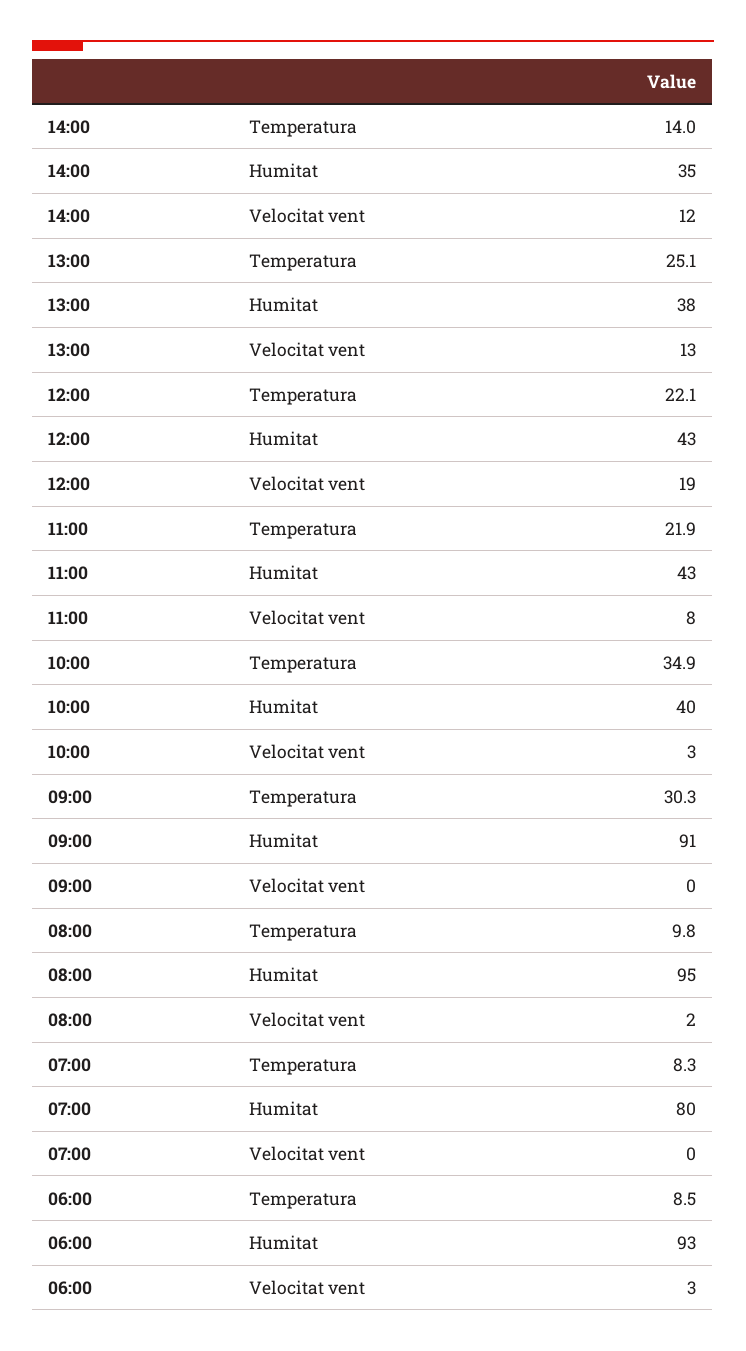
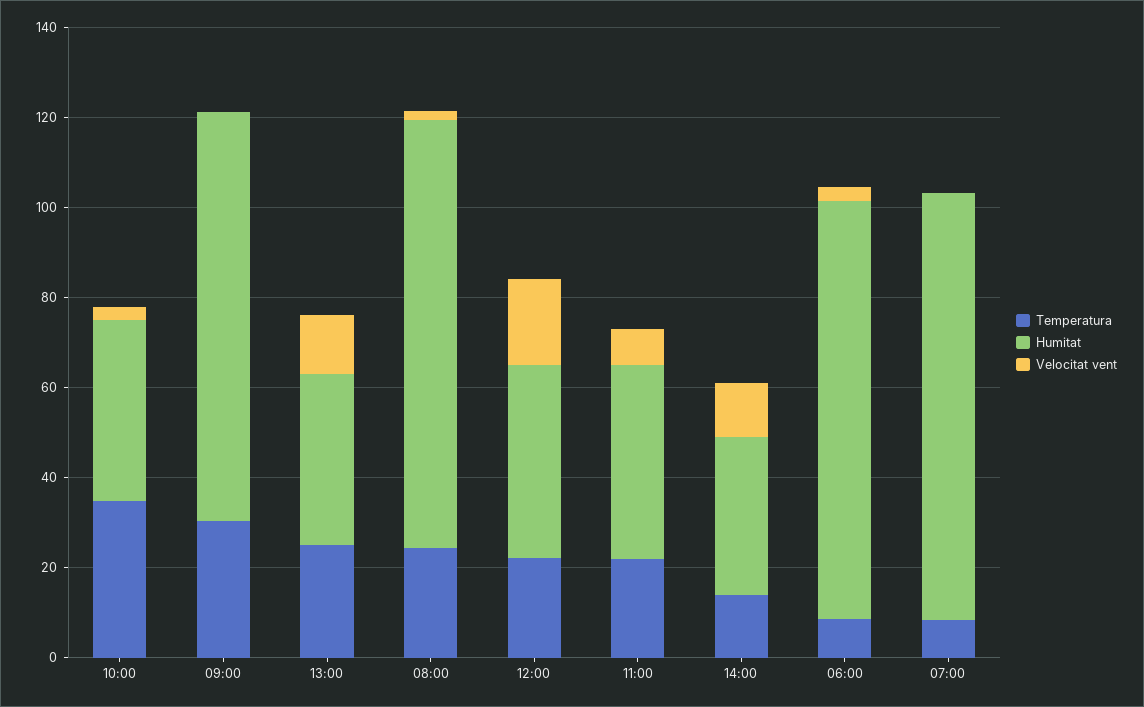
Temperatura, 08:00: 9.8 -> 25
Humitat, 07:00: 80 -> 95

